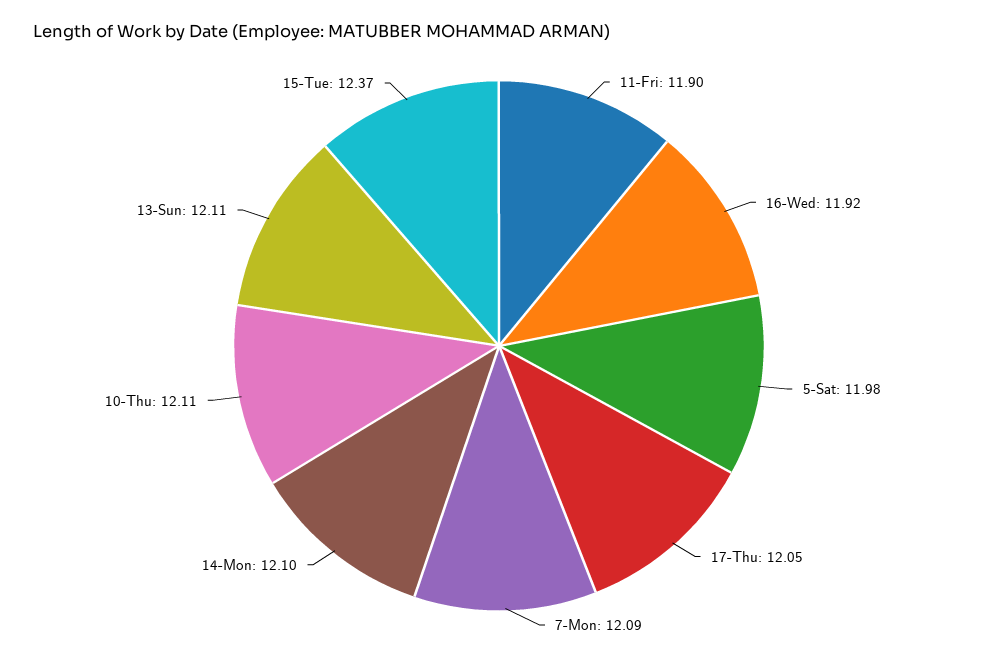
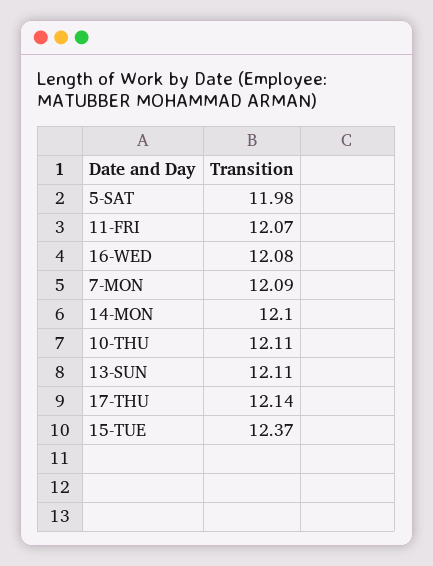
11-Fri: 11.9 -> 12.07
16-Wed: 11.92 -> 12.08
17-Thu: 12.05 -> 12.14

